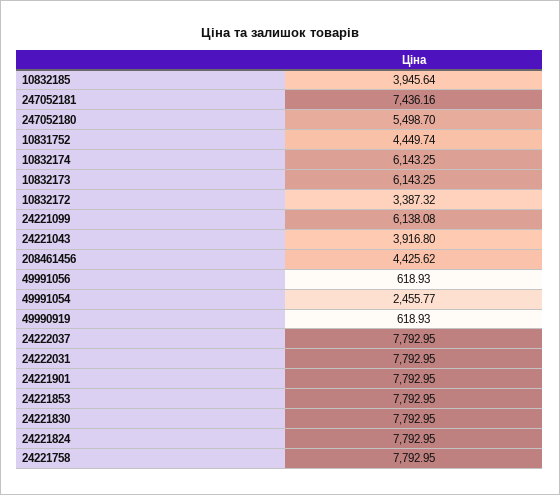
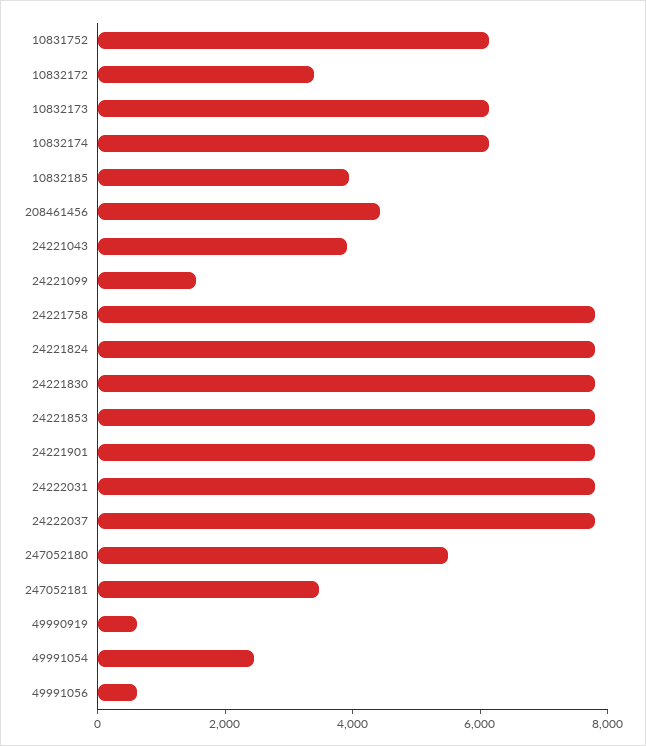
247052181: 7436.16 -> 3500
10831752: 4449.74 -> 6000
24221099: 6138.08 -> 1500

